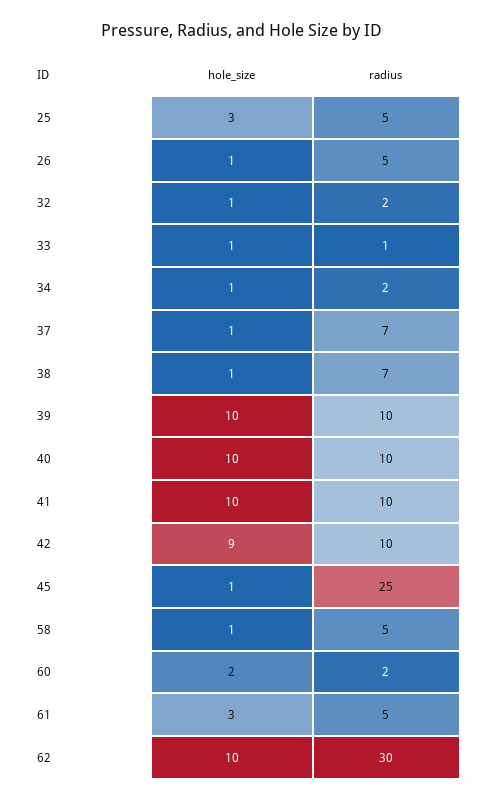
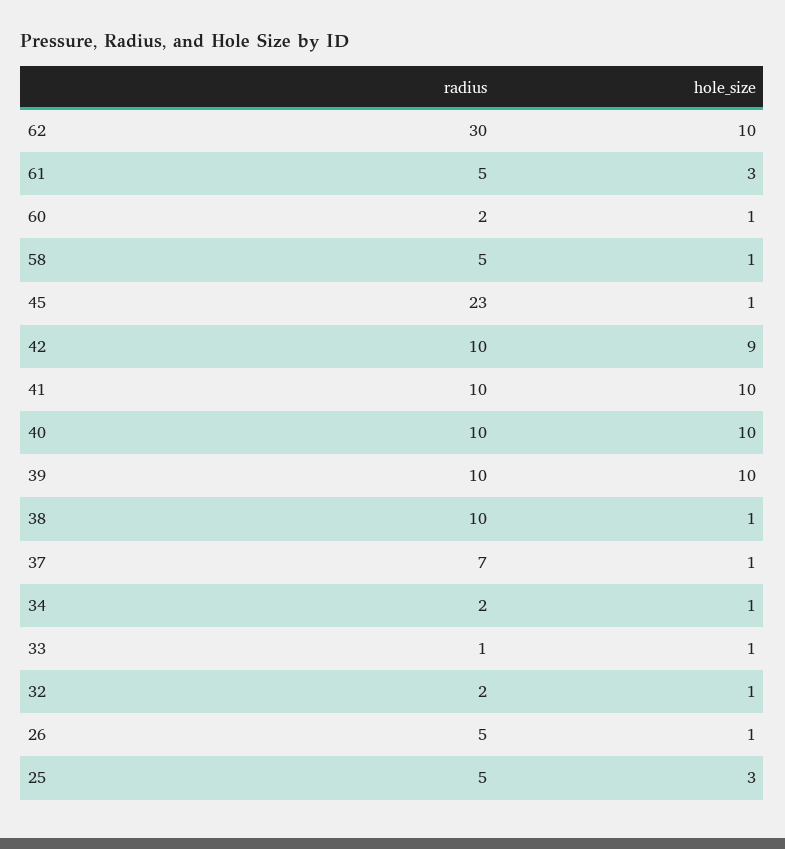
radius, 38: 7 -> 10
radius, 45: 25 -> 23
hole_size, 60: 2 -> 1

